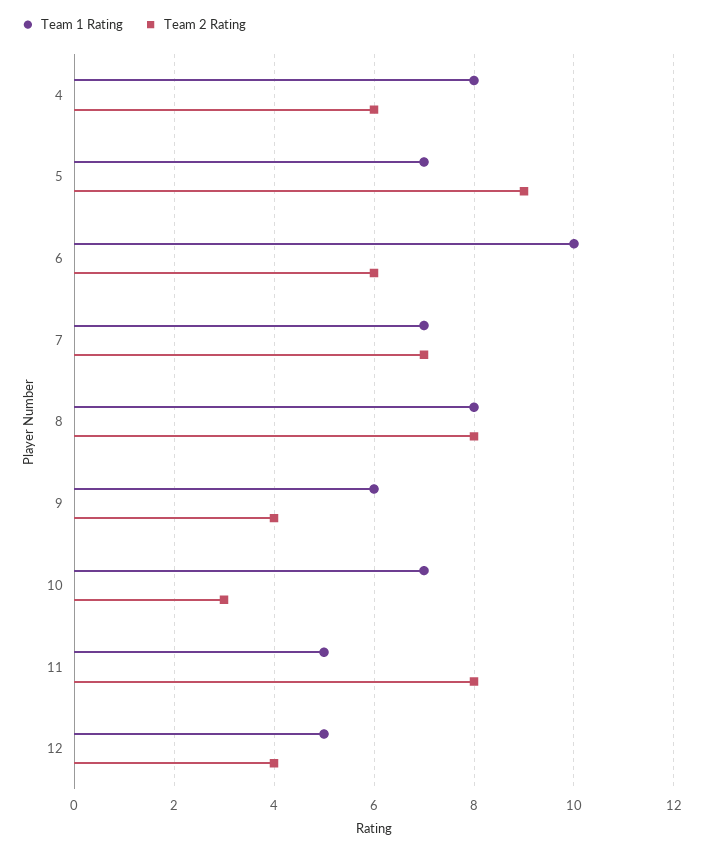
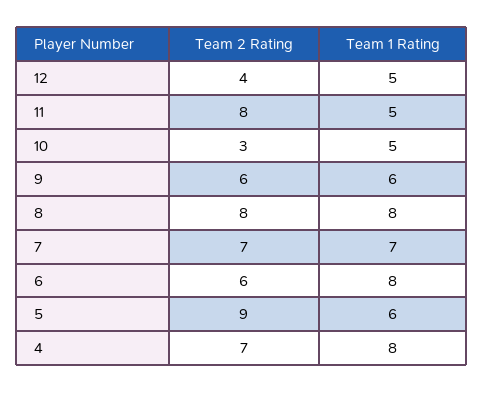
Team 2 Rating, 4: 6 -> 7
Team 1 Rating, 5: 7 -> 6
Team 1 Rating, 6: 10 -> 8
Team 2 Rating, 9: 4 -> 6
Team 1 Rating, 10: 7 -> 5

